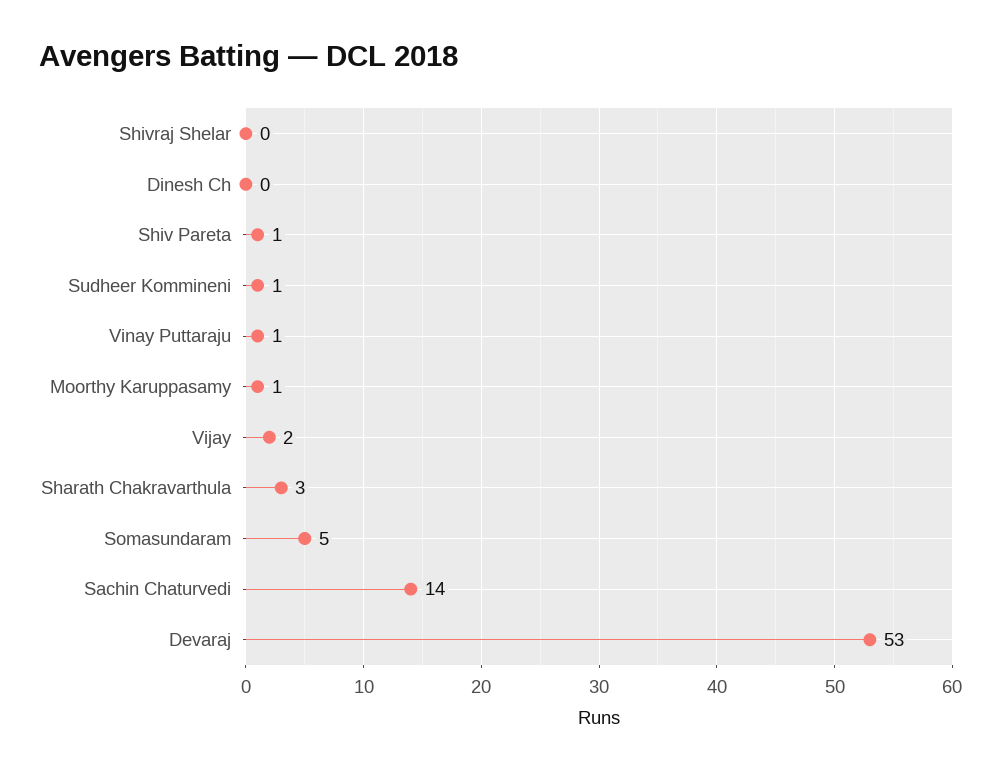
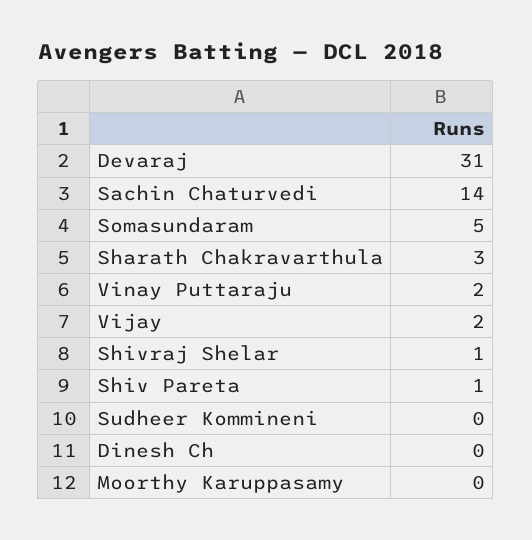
Shivraj Shelar: 0 -> 1
Sudheer Kommineni: 1 -> 0
Vinay Puttaraju: 1 -> 2
Moorthy Karuppasamy: 1 -> 0
Devaraj: 53 -> 31

